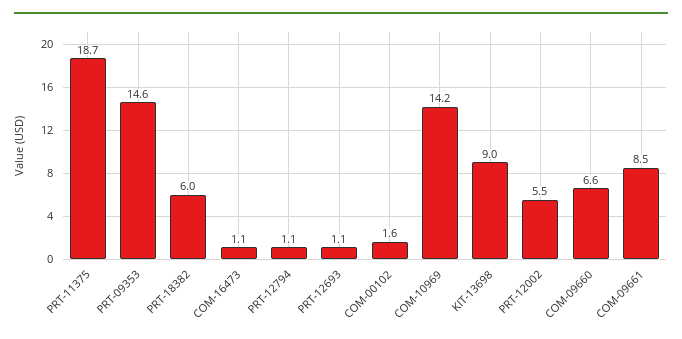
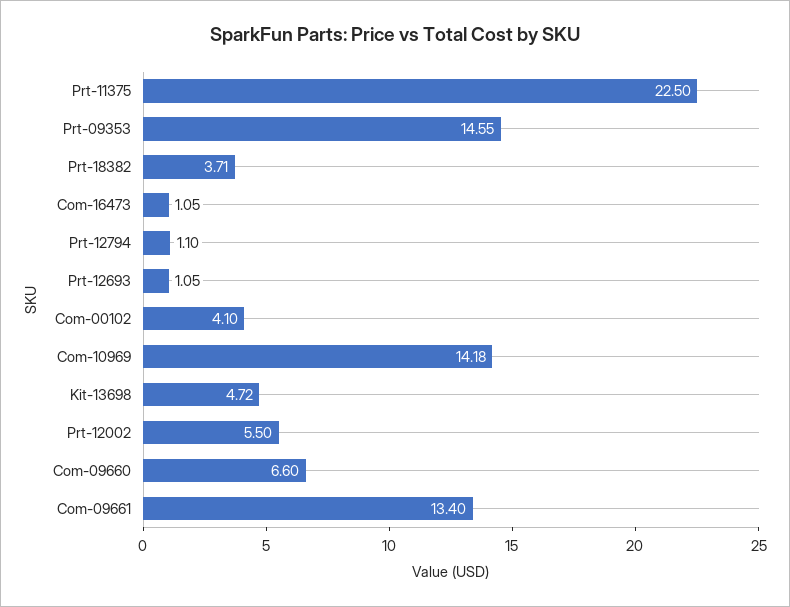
PRT-11375: 18.7 -> 22.5
PRT-18382: 6 -> 3.71
COM-00102: 1.6 -> 4.1
KIT-13698: 9 -> 4.72
COM-09661: 8.5 -> 13.4

